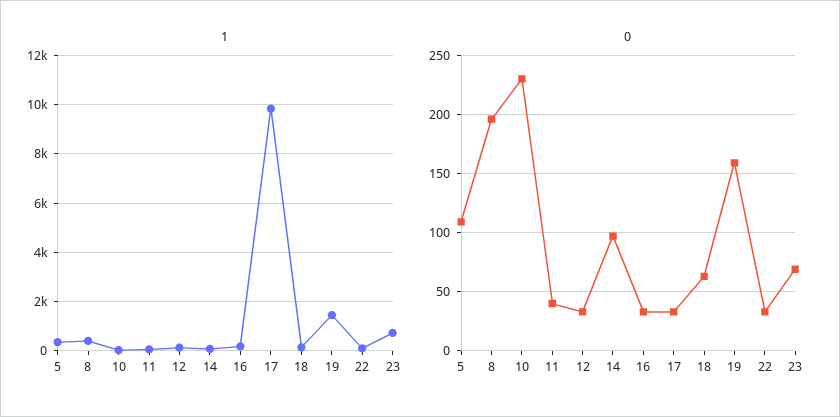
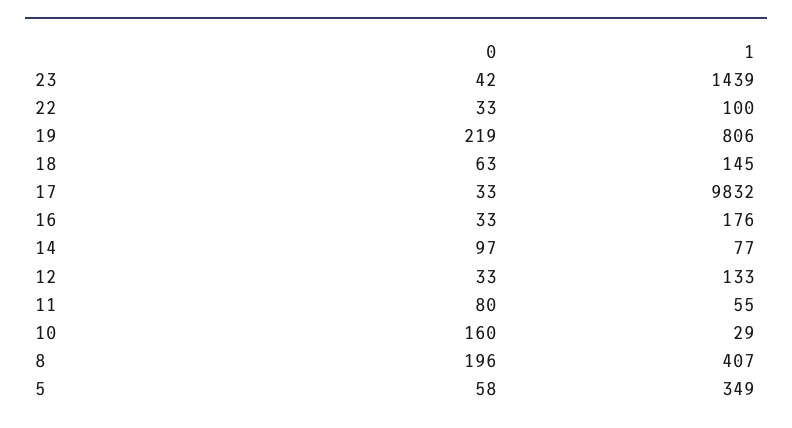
1, 19: 1500 -> 806
1, 23: 750 -> 1439
0, 5: 110 -> 58
0, 10: 230 -> 160
0, 11: 40 -> 80
0, 19: 160 -> 219
0, 23: 70 -> 42

